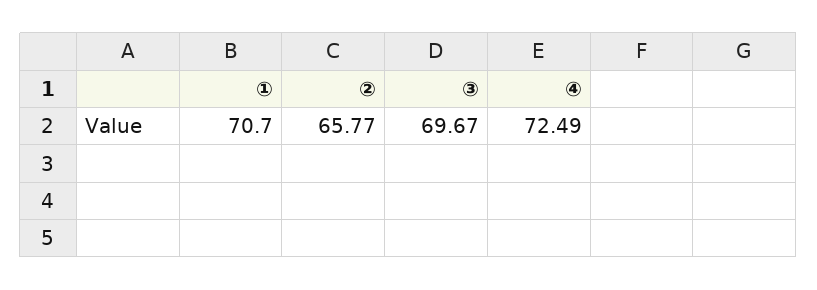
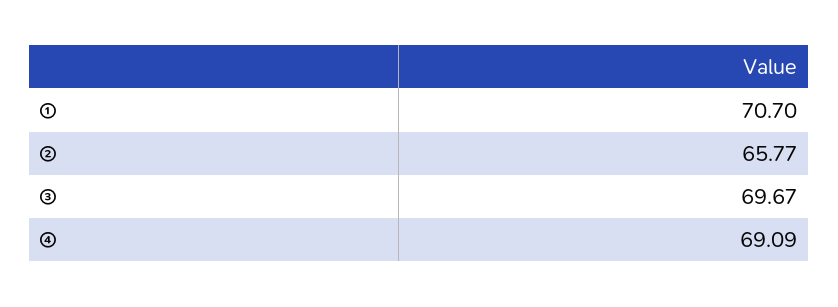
④: 72.49 -> 69.09

